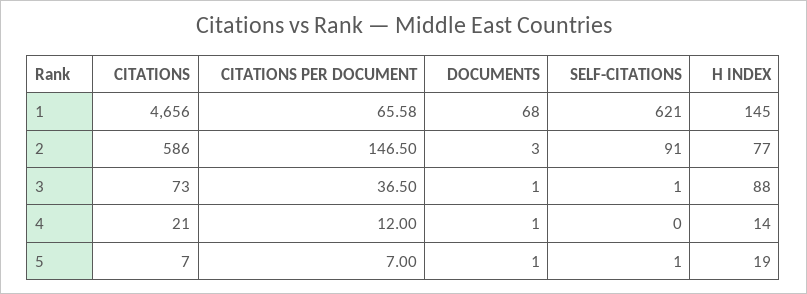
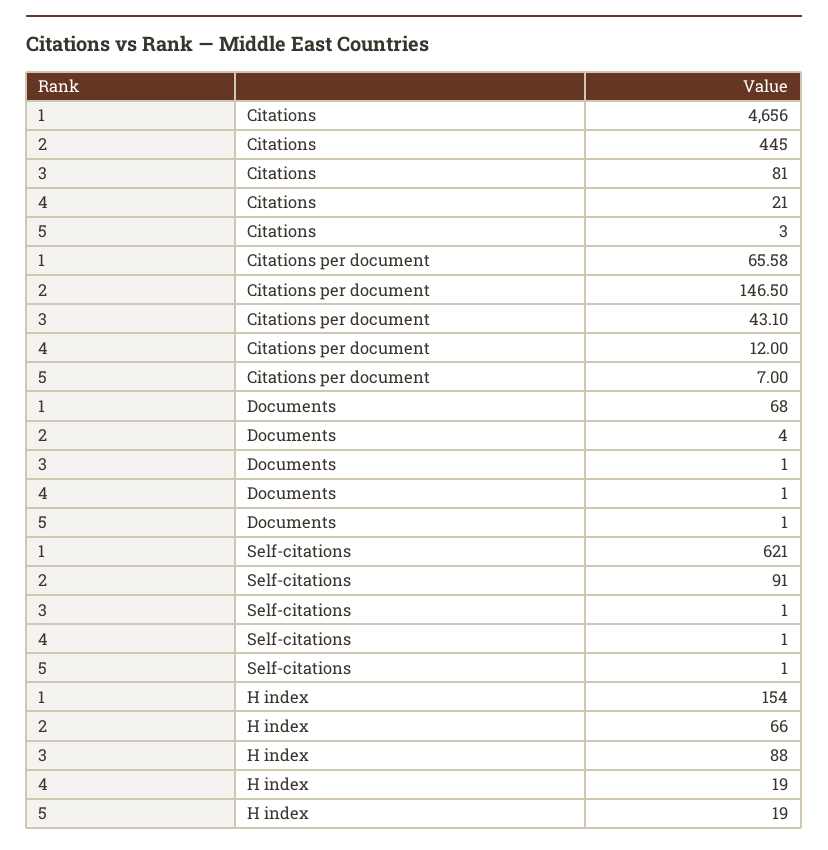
H INDEX, 1: 145 -> 154
CITATIONS, 2: 586 -> 445
DOCUMENTS, 2: 3 -> 4
H INDEX, 2: 77 -> 66
CITATIONS, 3: 73 -> 81
CITATIONS PER DOCUMENT, 3: 36.5 -> 43.1
SELF-CITATIONS, 4: 0 -> 1
H INDEX, 4: 14 -> 19
CITATIONS, 5: 7 -> 3

